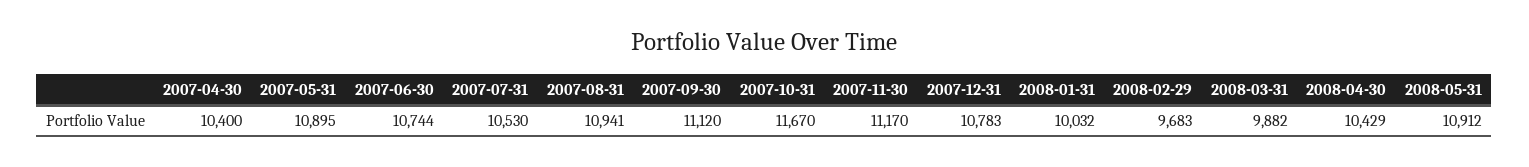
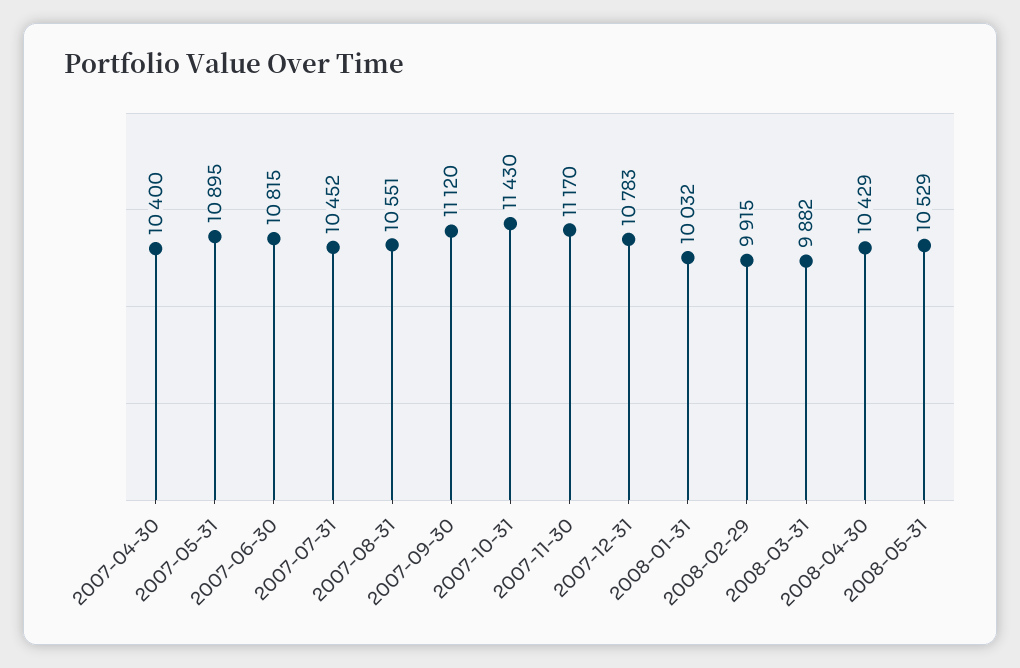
2007-06-30: 10744 -> 10815
2007-07-31: 10530 -> 10452
2007-08-31: 10941 -> 10551
2007-10-31: 11670 -> 11430
2008-02-29: 9683 -> 9915
2008-05-31: 10912 -> 10529

